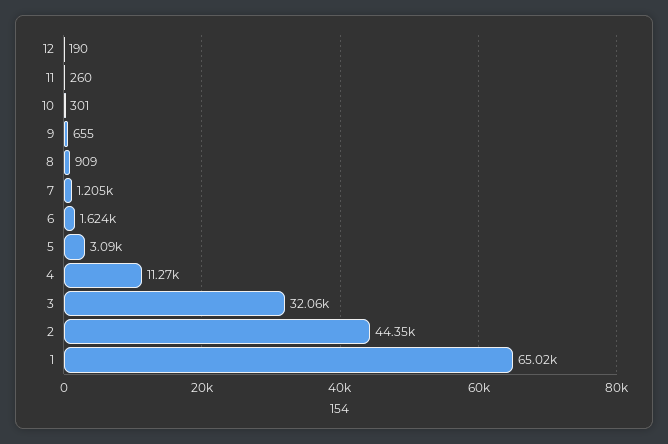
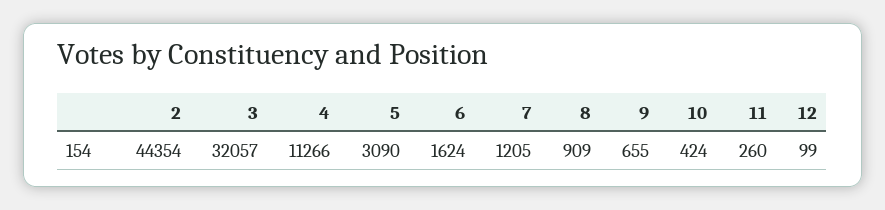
12: 190 -> 99
10: 301 -> 424
1: 65020 -> none

